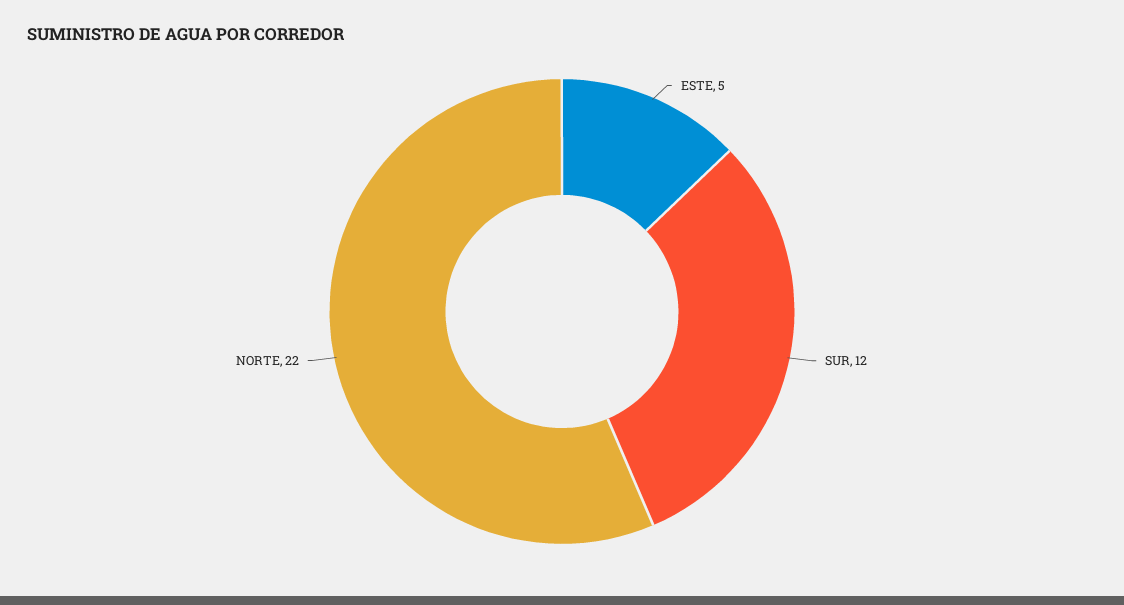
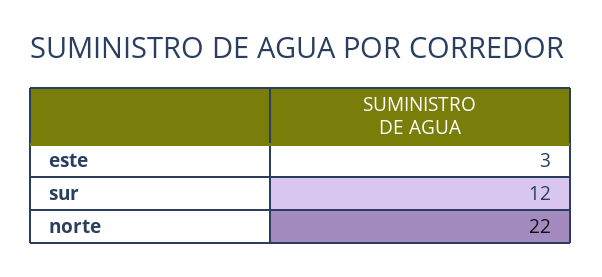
ESTE: 5 -> 3

